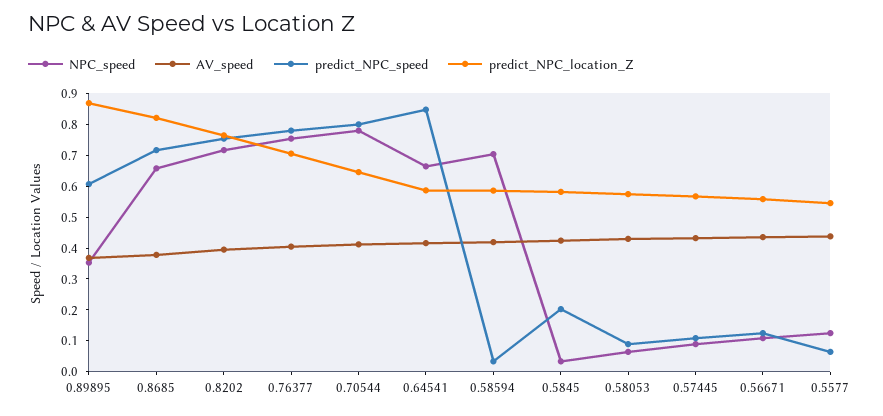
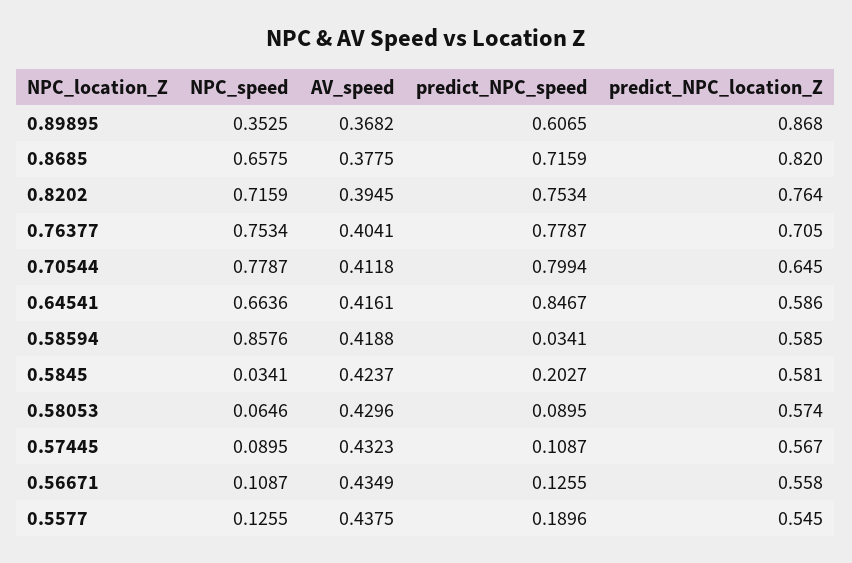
NPC_speed, 0.58594: 0.7 -> 0.8576
predict_NPC_speed, 0.5577: 0.05 -> 0.1896

